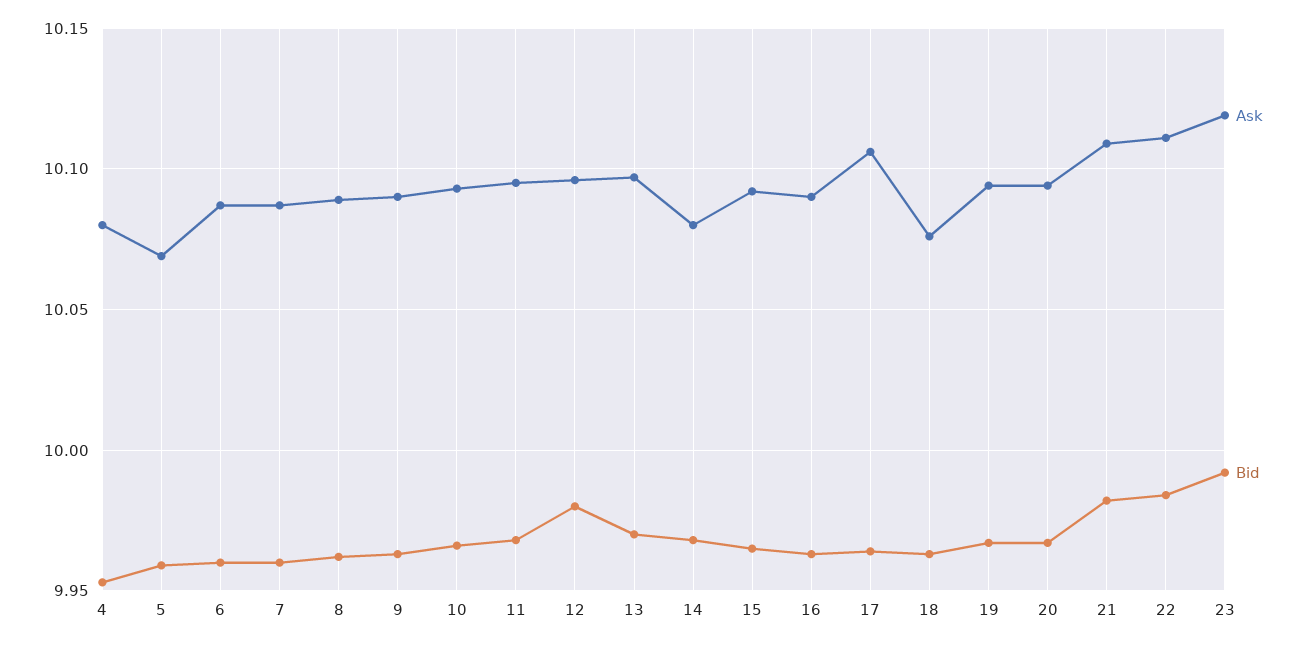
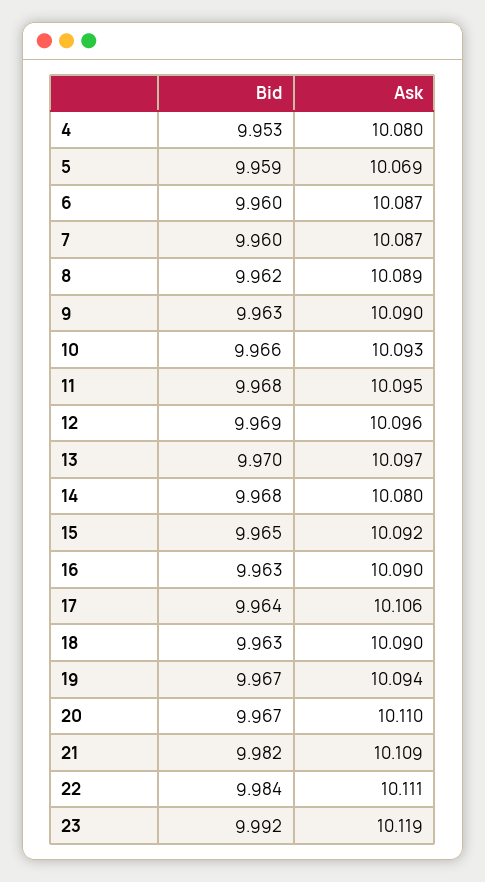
Bid, 12: 9.98 -> 9.969
Ask, 18: 10.075 -> 10.09
Ask, 20: 10.095 -> 10.11

